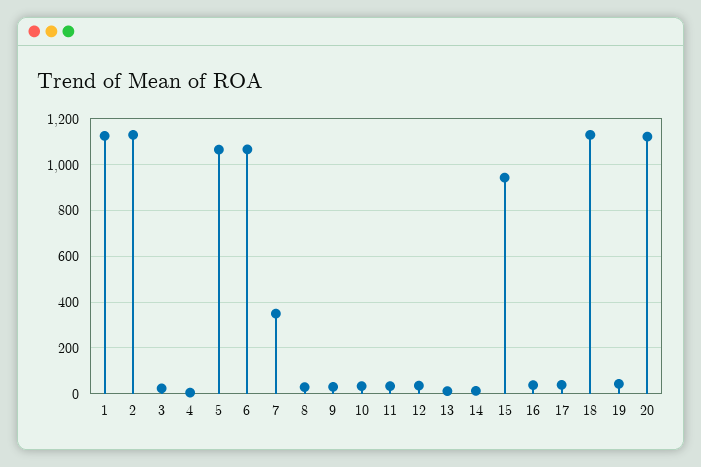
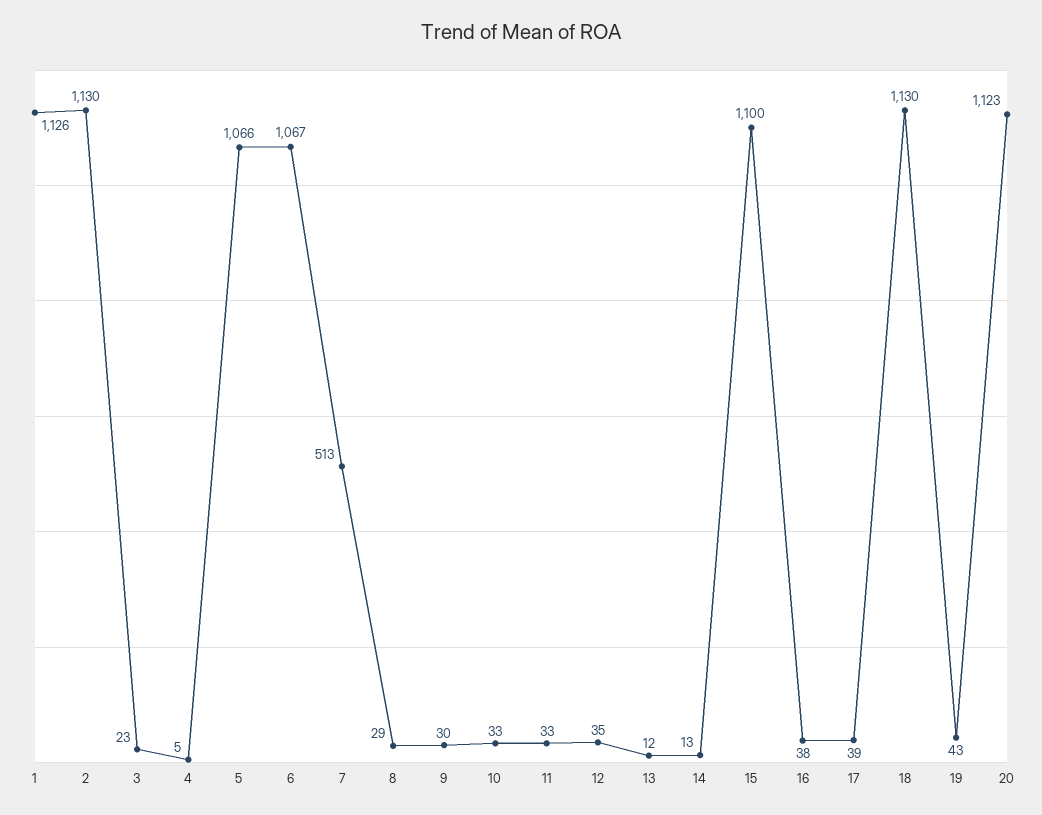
7: 350 -> 513
15: 950 -> 1100

